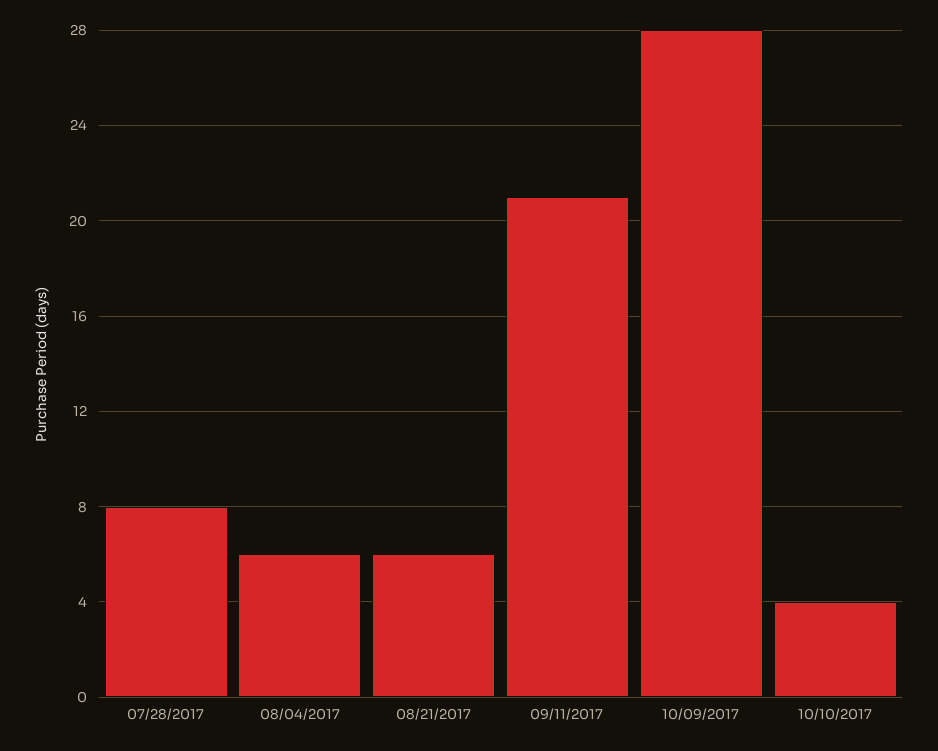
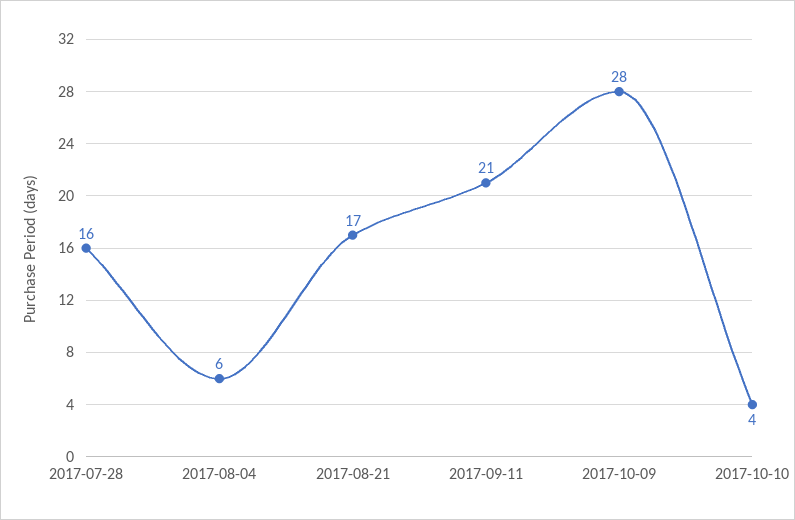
07/28/2017: 8 -> 16
08/21/2017: 6 -> 17

